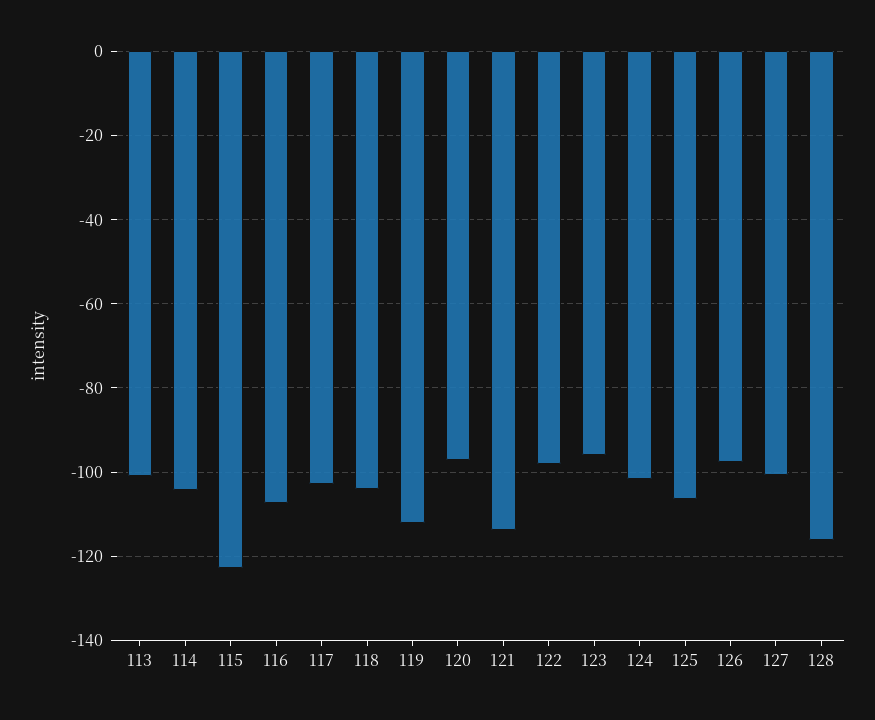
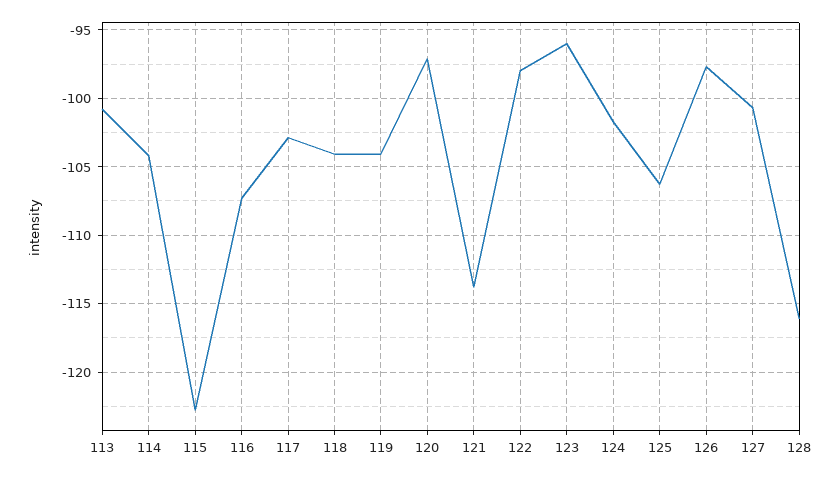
119: -112 -> -104

